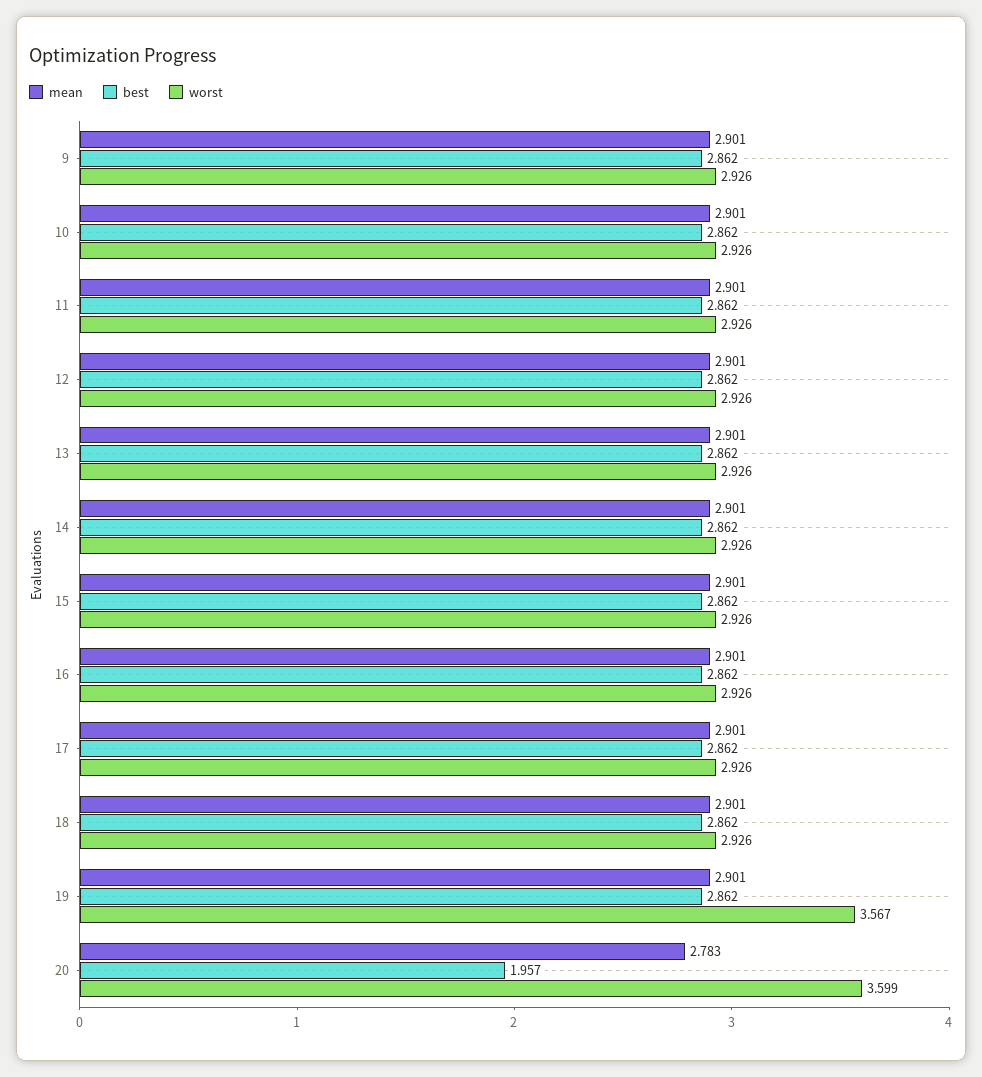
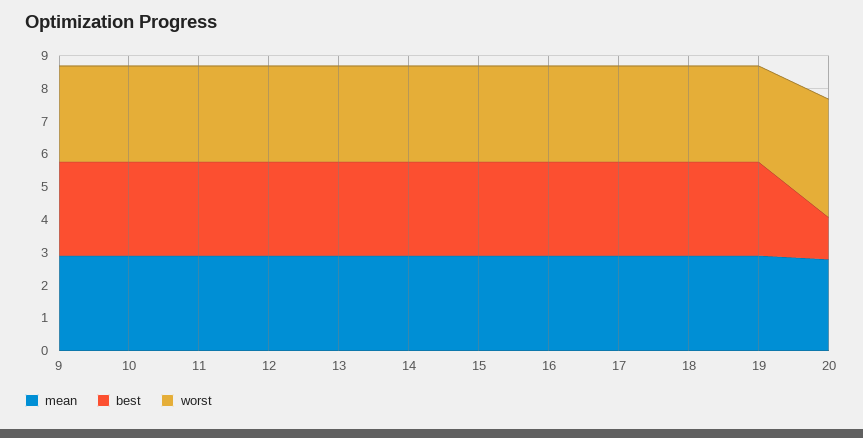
worst, 19: 3.567 -> 3
best, 20: 1.957 -> 1.25

